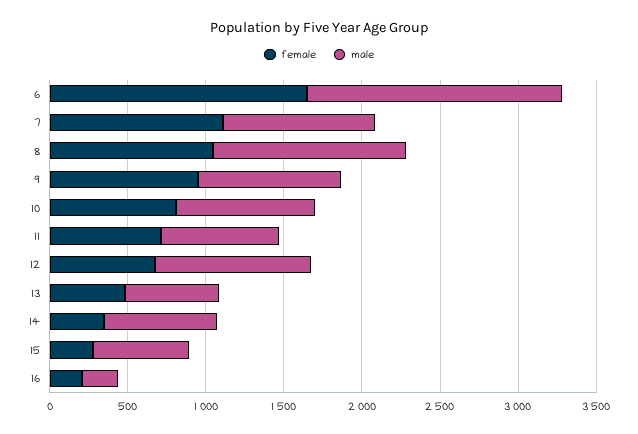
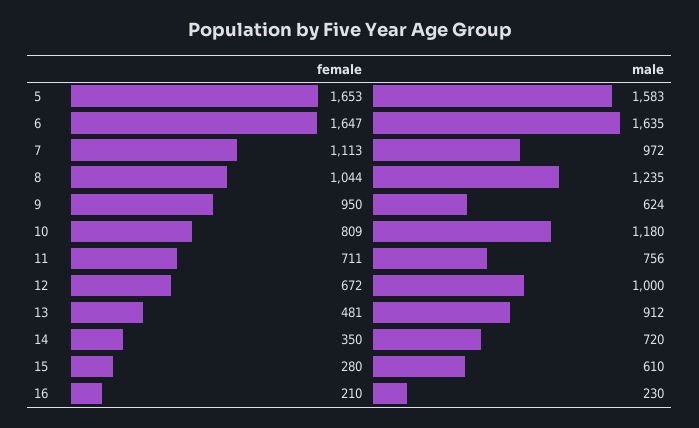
male, 9: 900 -> 624
male, 10: 900 -> 1180
male, 13: 600 -> 912
female, 5: none -> 1653
male, 5: none -> 1583

